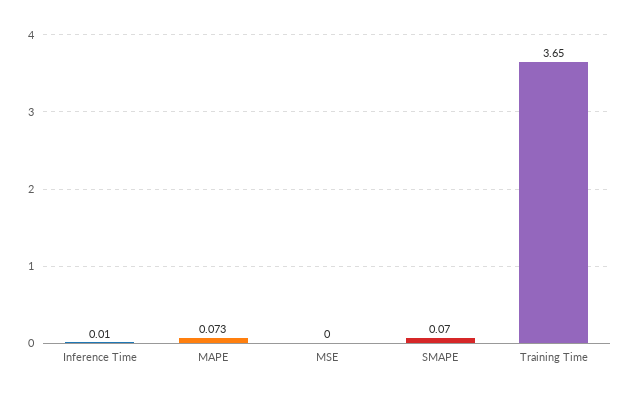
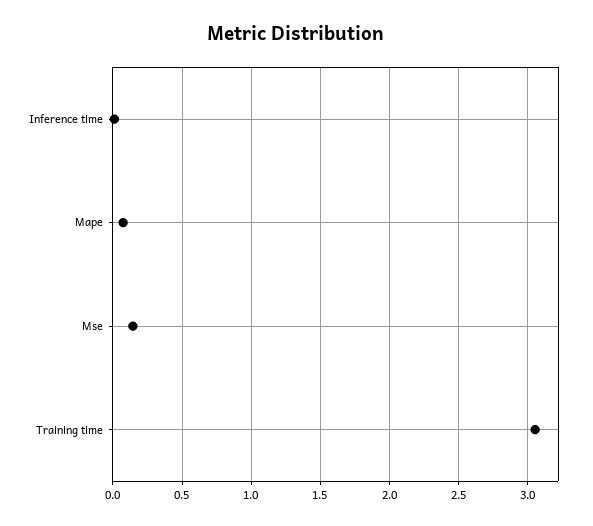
MSE: 0 -> 0.15
SMAPE: 0.07 -> none
Training Time: 3.65 -> 3.05

